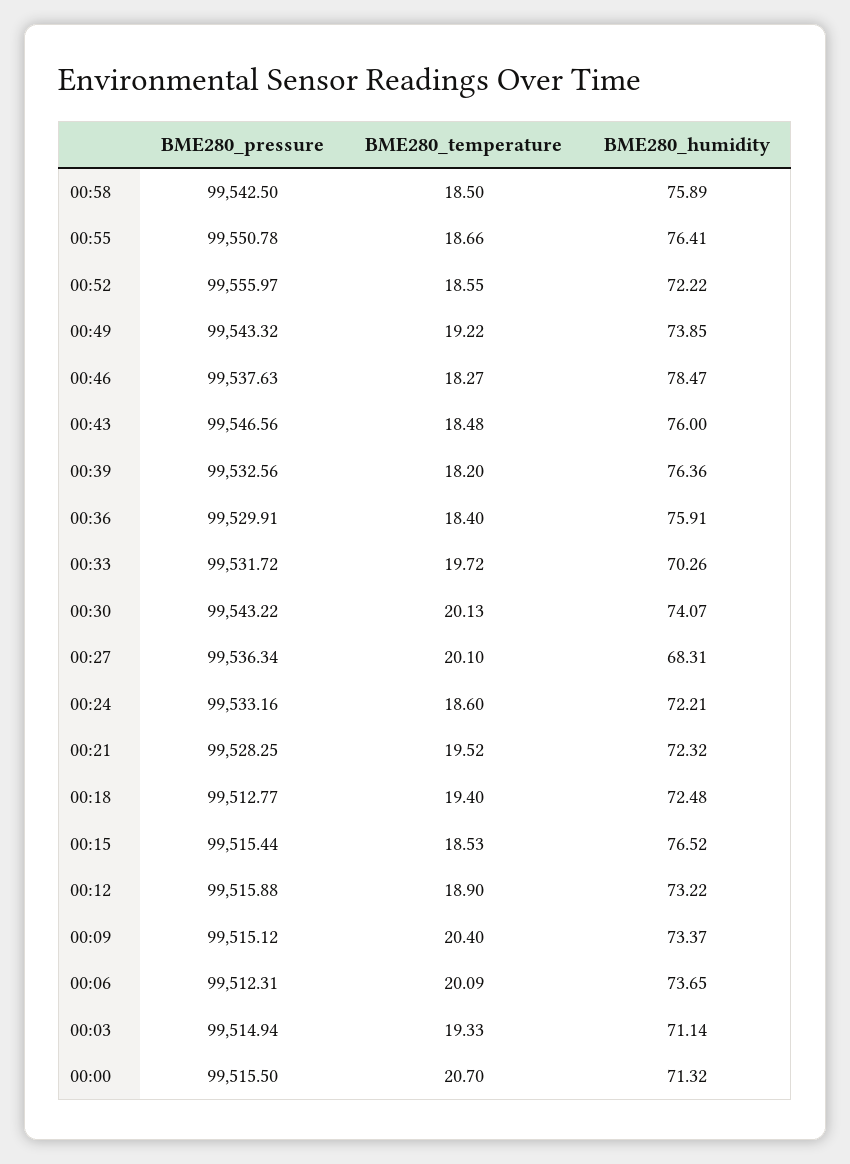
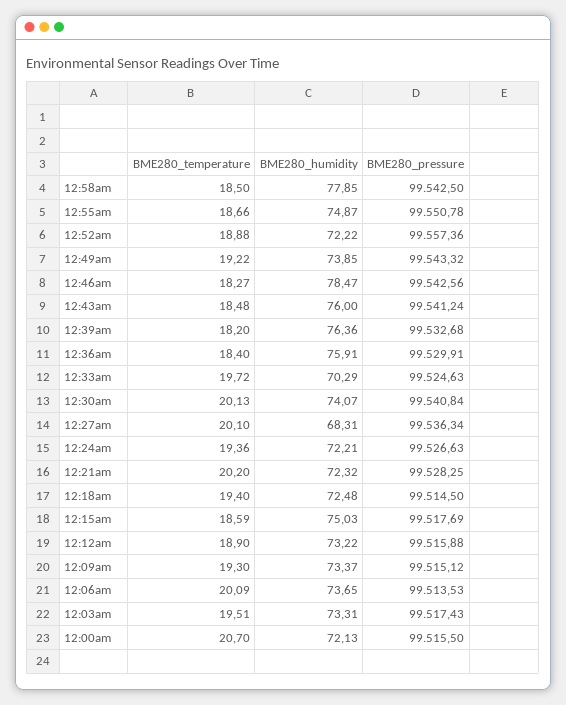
BME280_humidity, 00:58: 75.89 -> 77.85
BME280_humidity, 00:55: 76.41 -> 74.87
BME280_pressure, 00:52: 99555.97 -> 99557.36
BME280_temperature, 00:52: 18.55 -> 18.88
BME280_pressure, 00:46: 99537.63 -> 99542.56
BME280_pressure, 00:43: 99546.56 -> 99541.24
BME280_pressure, 00:39: 99532.56 -> 99532.68
BME280_pressure, 00:33: 99531.72 -> 99524.63
BME280_humidity, 00:33: 70.26 -> 70.29
BME280_pressure, 00:30: 99543.22 -> 99540.84
BME280_pressure, 00:24: 99533.16 -> 99526.63
BME280_temperature, 00:24: 18.6 -> 19.36
BME280_temperature, 00:21: 19.52 -> 20.2
BME280_pressure, 00:18: 99512.77 -> 99514.5
BME280_pressure, 00:15: 99515.44 -> 99517.69
BME280_temperature, 00:15: 18.53 -> 18.59
BME280_humidity, 00:15: 76.52 -> 75.03
BME280_temperature, 00:09: 20.4 -> 19.3
BME280_pressure, 00:06: 99512.31 -> 99513.53
BME280_pressure, 00:03: 99514.94 -> 99517.43
BME280_temperature, 00:03: 19.33 -> 19.51
BME280_humidity, 00:03: 71.14 -> 73.31
BME280_humidity, 00:00: 71.32 -> 72.13

